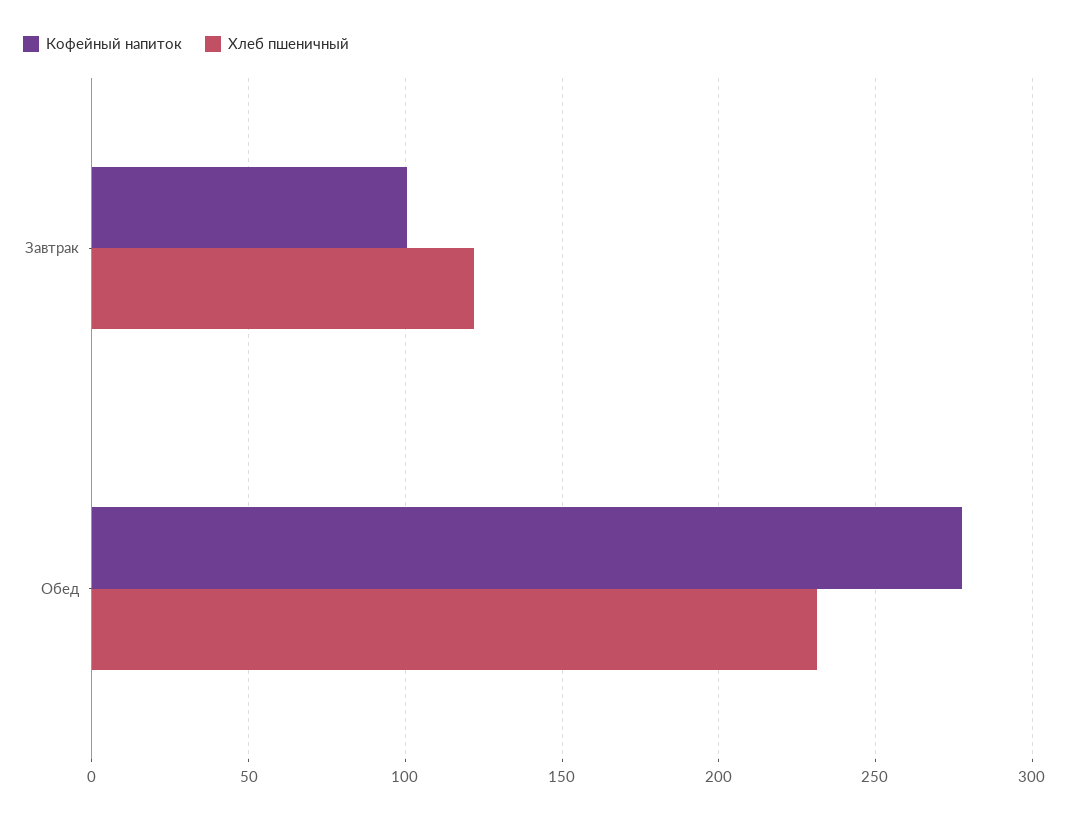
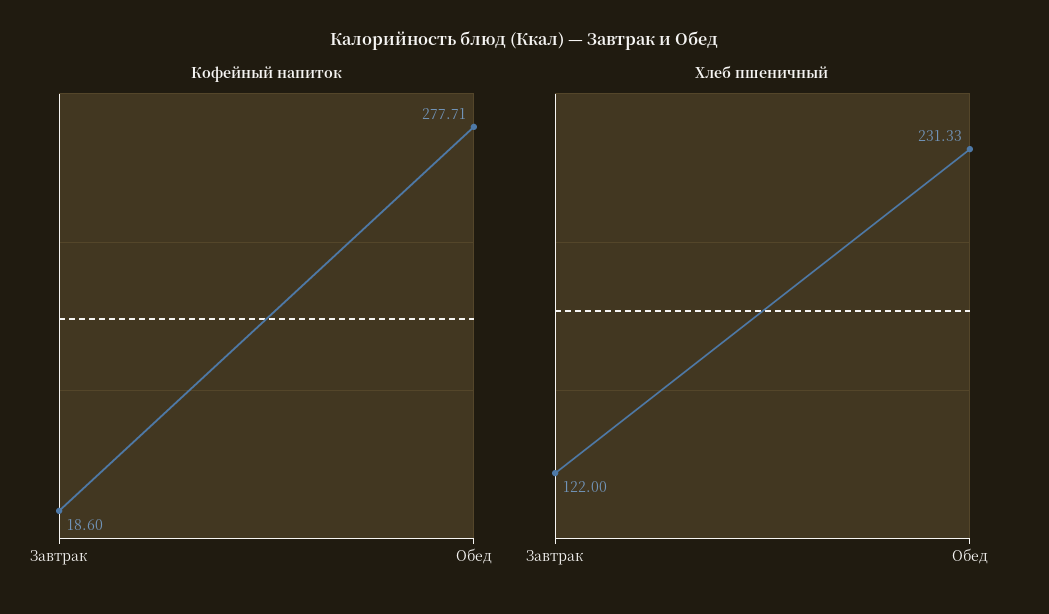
Кофейный напиток, Завтрак: 100 -> 18.6

